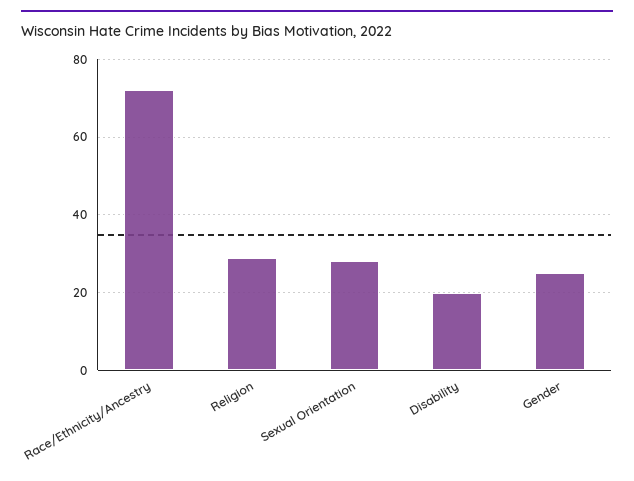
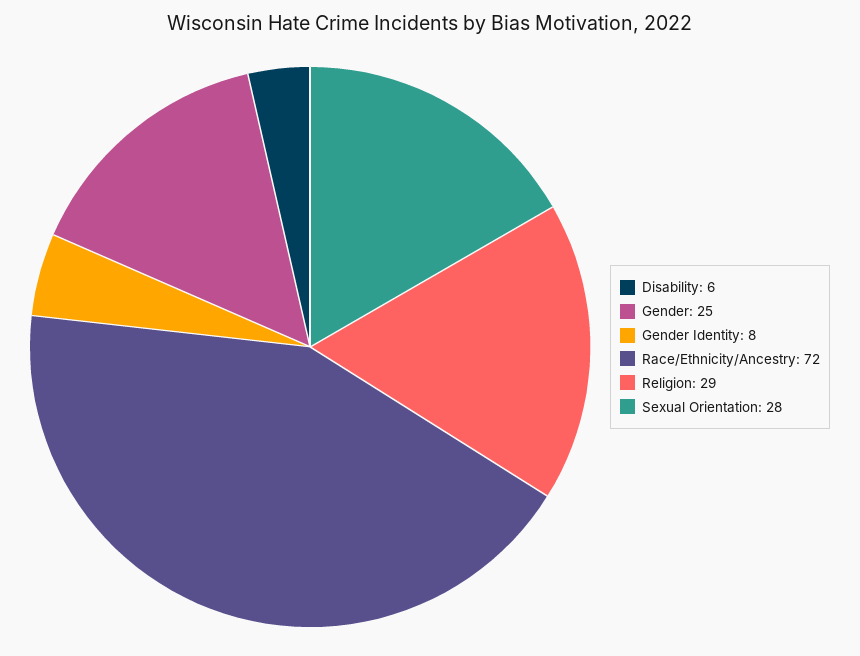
Disability: 20 -> 6
Gender Identity: none -> 8

